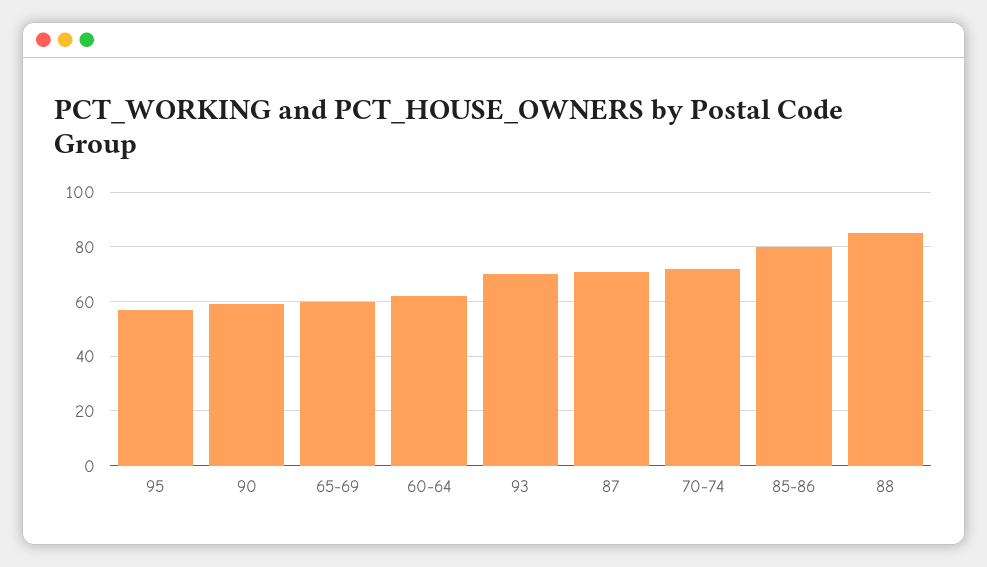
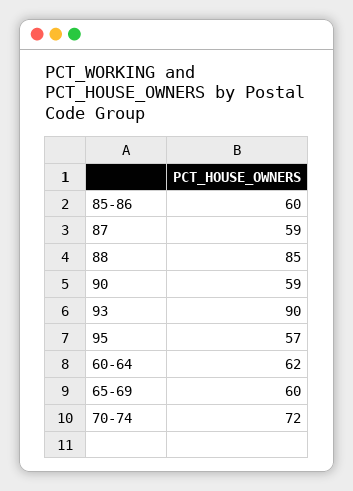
93: 70 -> 90
87: 70 -> 59
85-86: 80 -> 60

